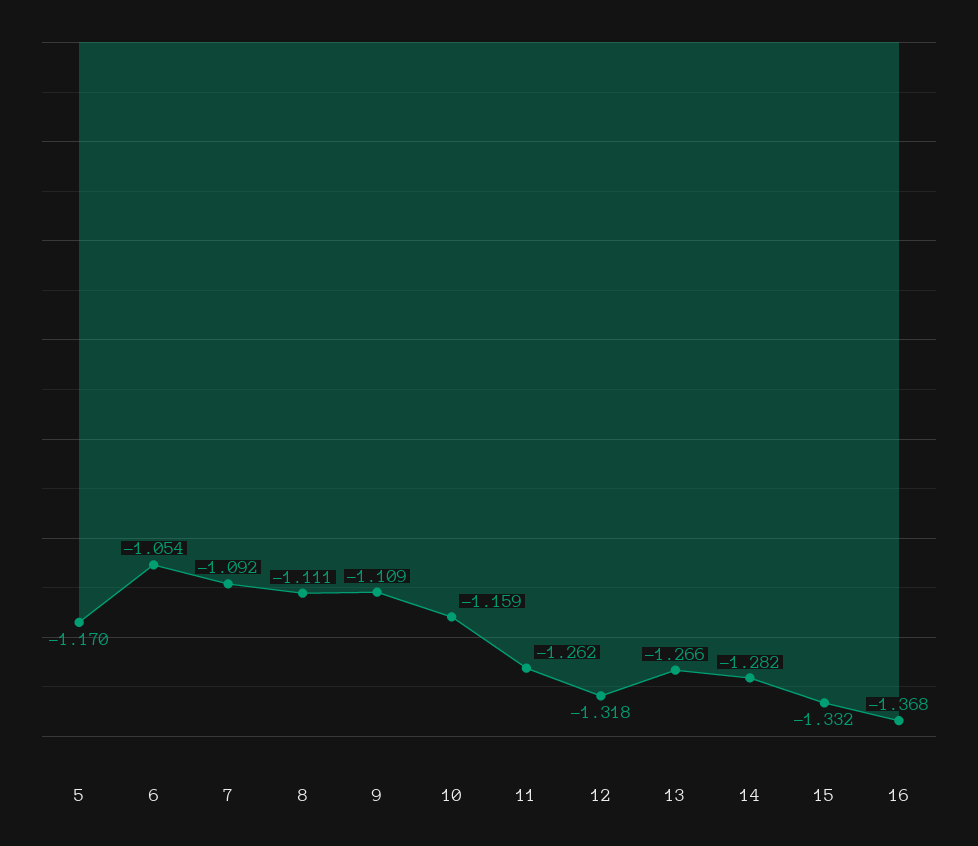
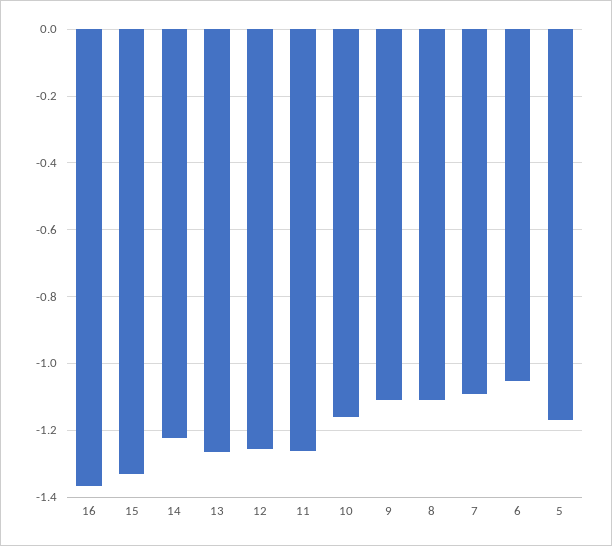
12: -1.318 -> -1.26
14: -1.282 -> -1.22

